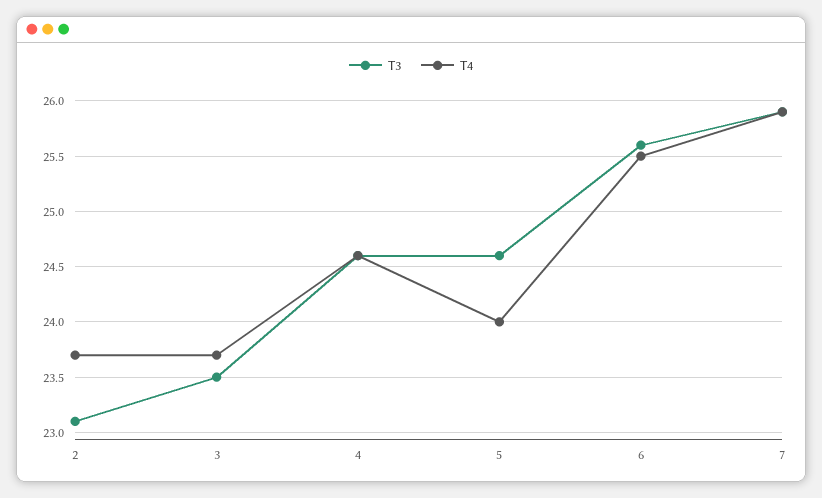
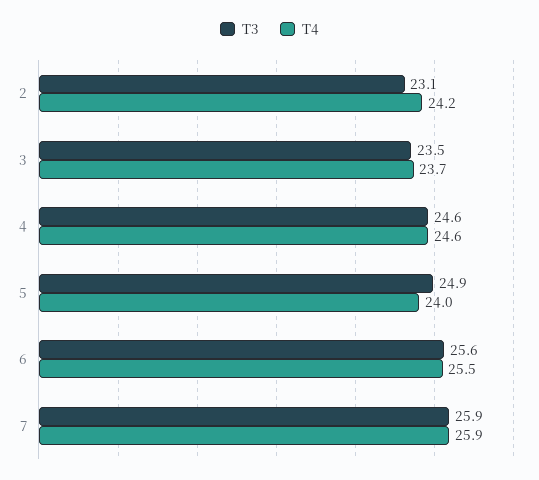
T4, 2: 23.7 -> 24.2
T3, 5: 24.6 -> 24.9

